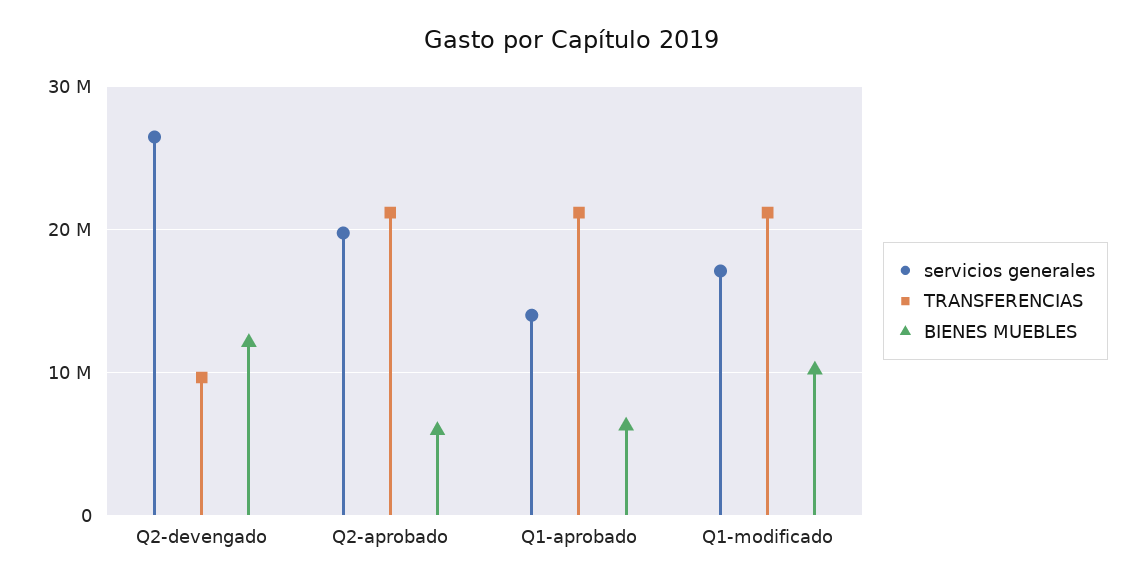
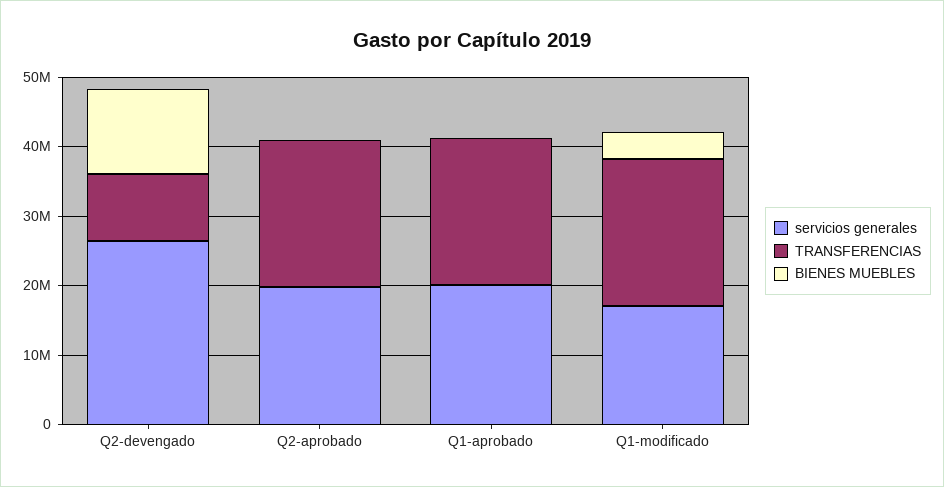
BIENES MUEBLES, Q2-aprobado: 6000000 -> 0
servicios generales, Q1-aprobado: 14000000 -> 20000000
BIENES MUEBLES, Q1-aprobado: 6000000 -> 0
BIENES MUEBLES, Q1-modificado: 10000000 -> 4000000

